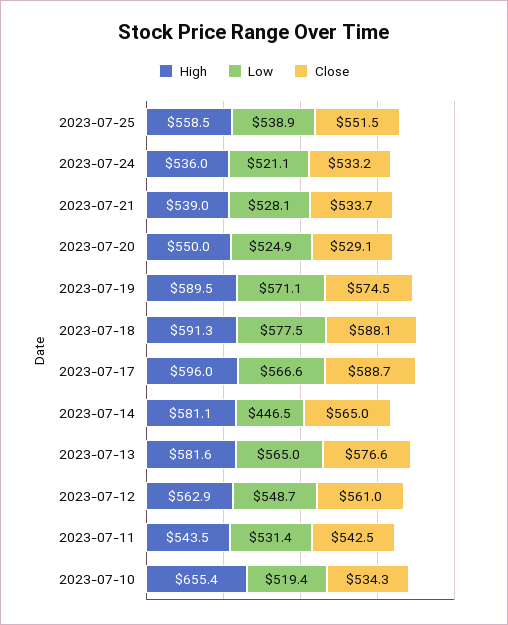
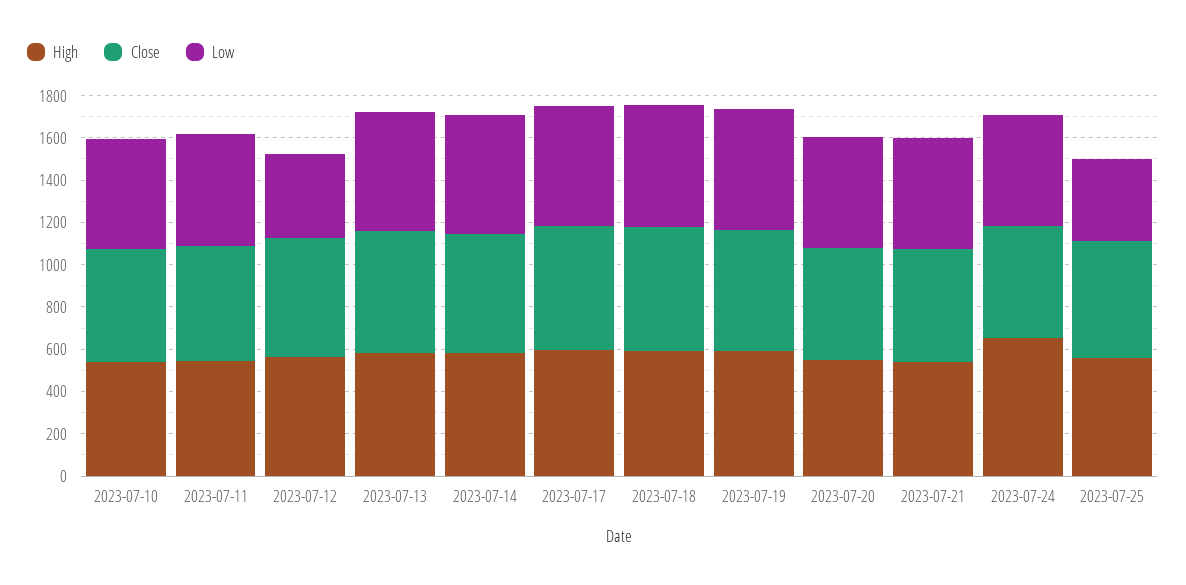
Low, 2023-07-25: 538.9 -> 400
High, 2023-07-24: 536 -> 650
Low, 2023-07-14: 446.5 -> 550
Low, 2023-07-12: 548.7 -> 400
High, 2023-07-10: 655.4 -> 550

